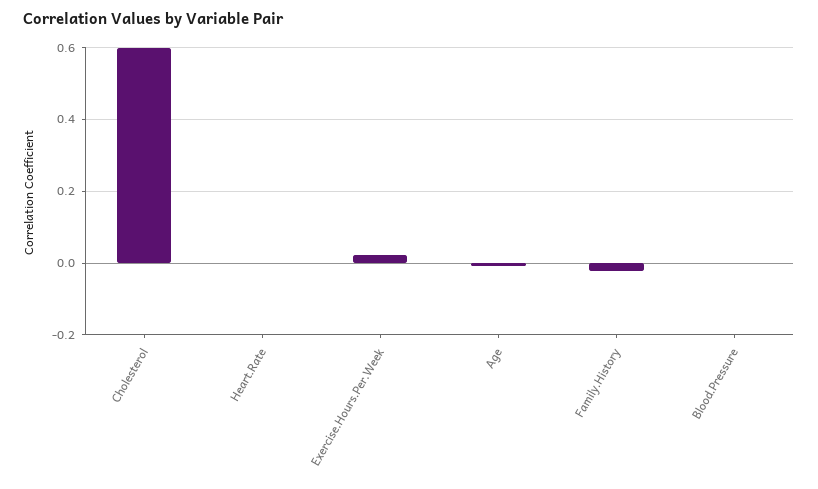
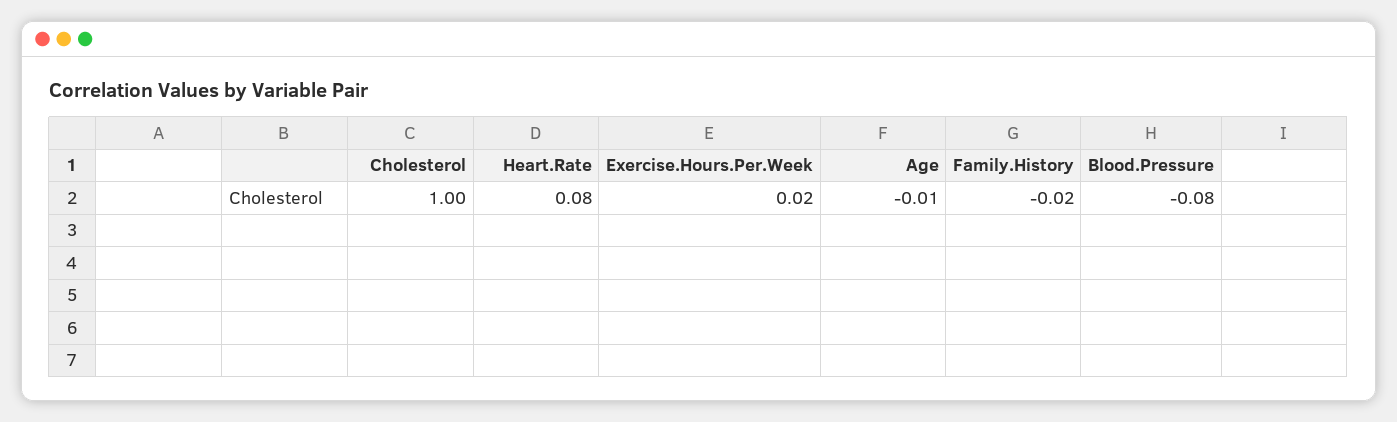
Cholesterol: 0.6 -> 1
Heart.Rate: 0 -> 0.08
Blood.Pressure: 0 -> -0.08

